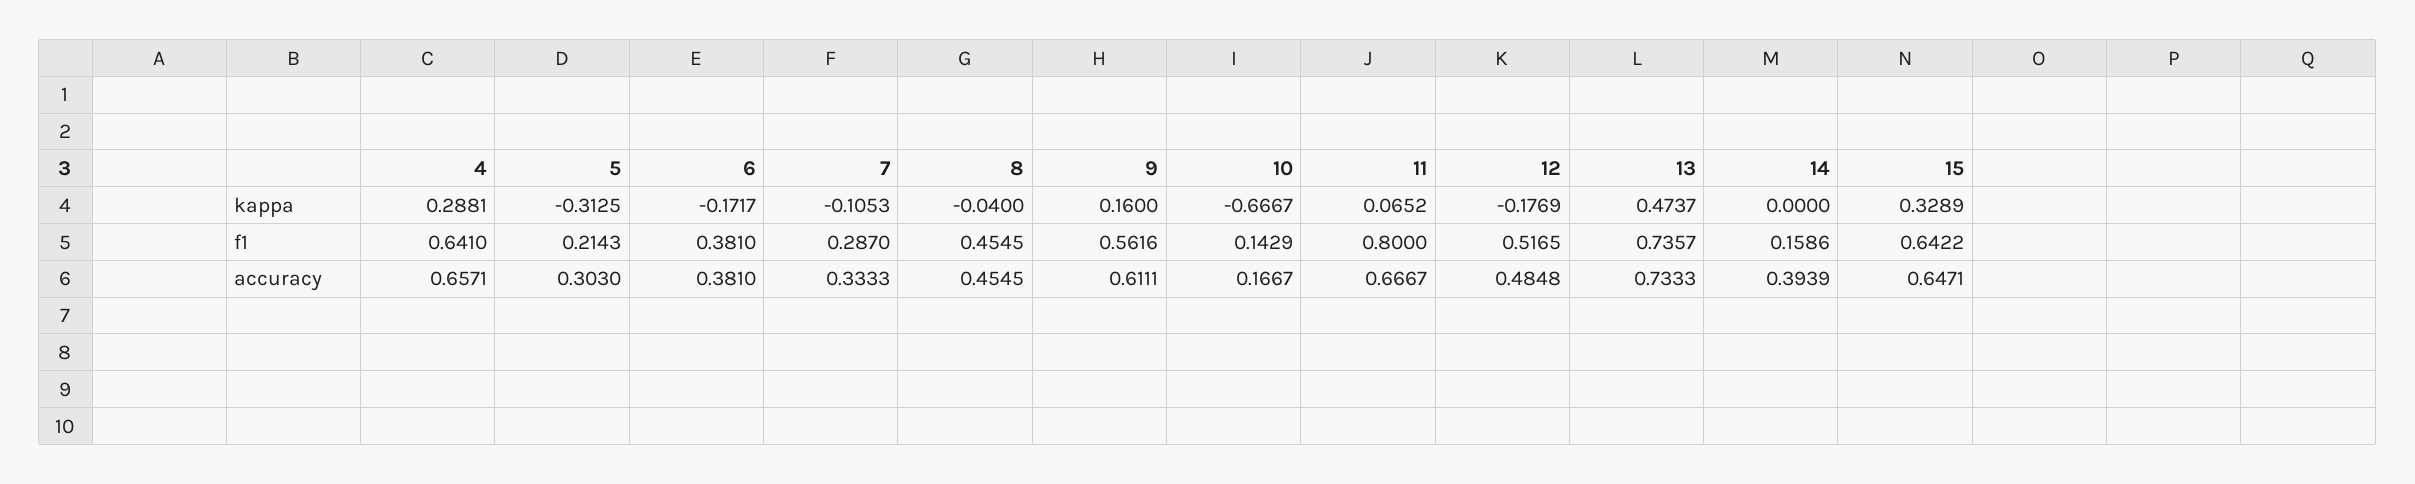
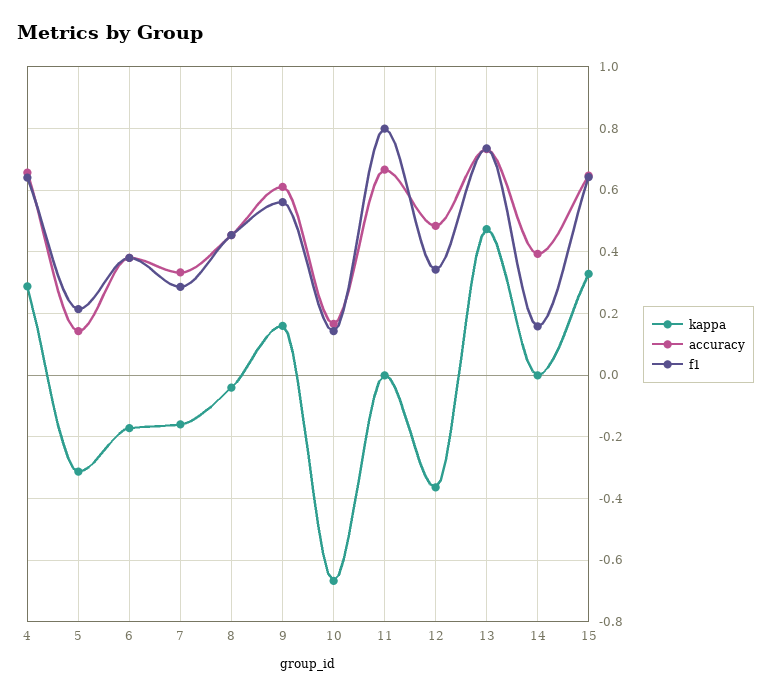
kappa, 7: -0.1053 -> -0.16
kappa, 11: 0.0652 -> 0
kappa, 12: -0.1769 -> -0.36
f1, 12: 0.5165 -> 0.34
accuracy, 5: 0.303 -> 0.14

